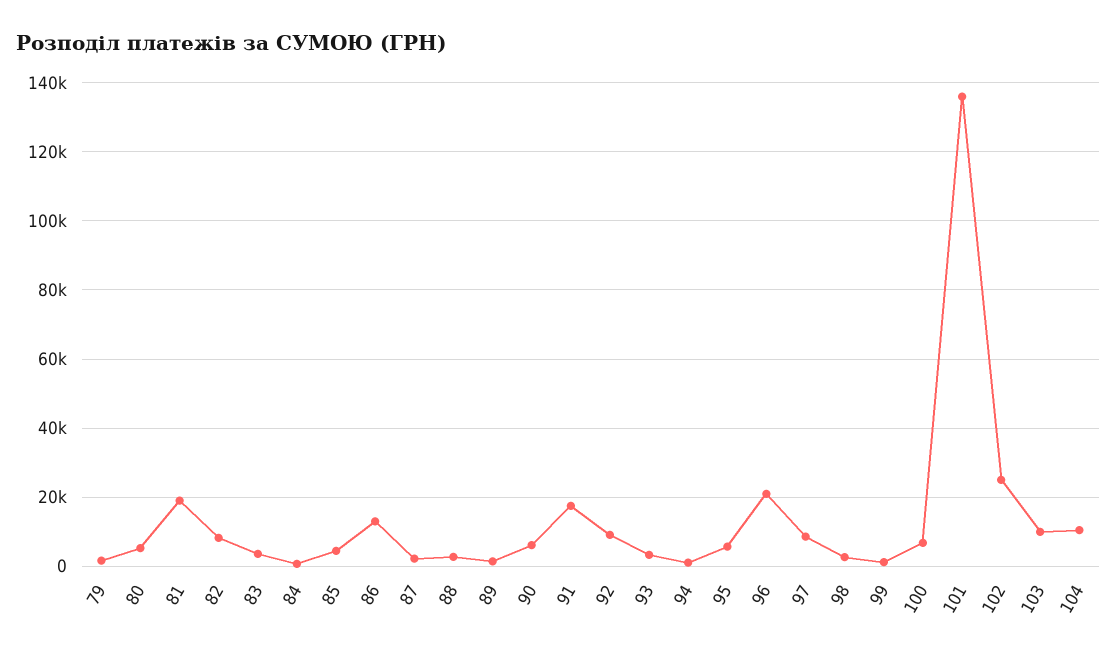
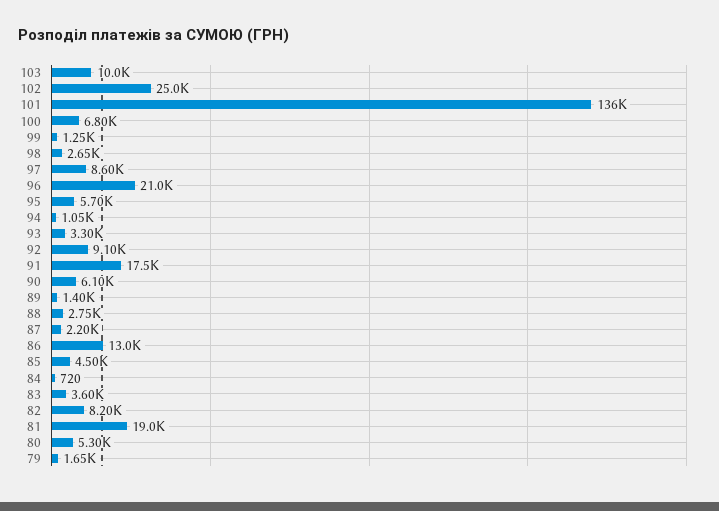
104: 10000 -> none

